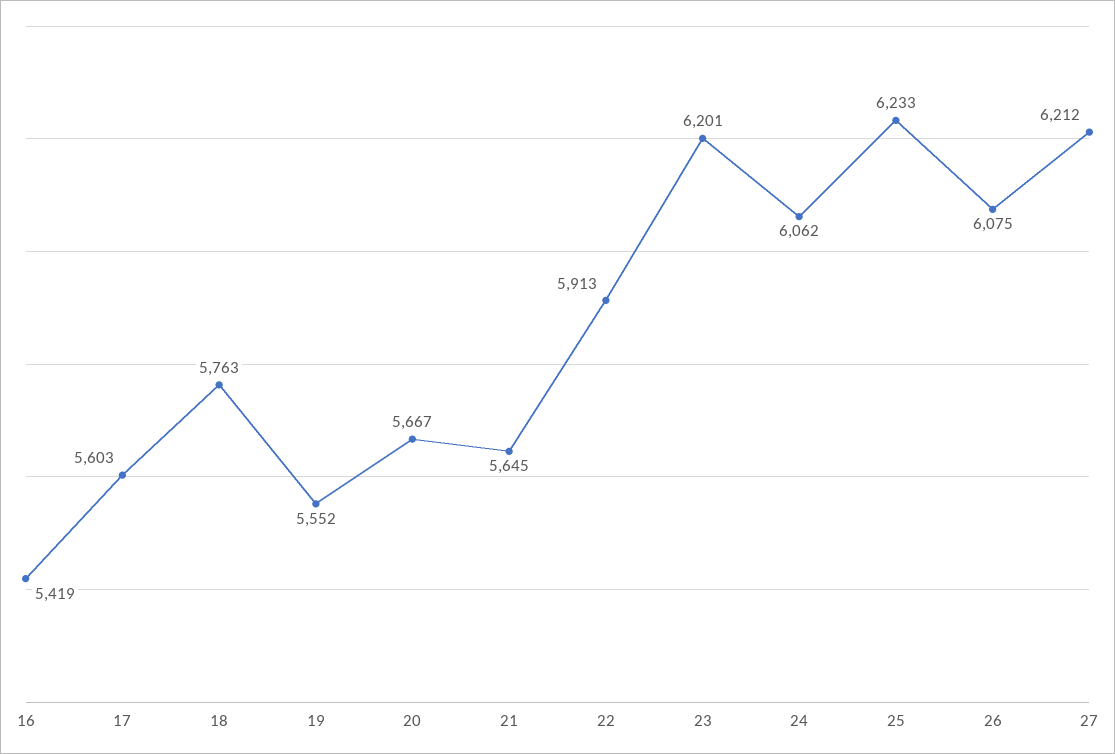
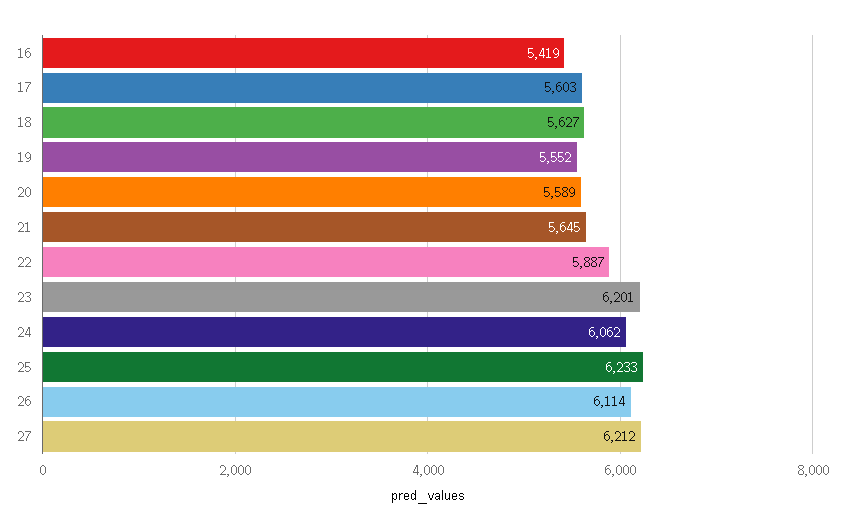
18: 5763 -> 5627
20: 5667 -> 5589
22: 5913 -> 5887
26: 6075 -> 6114

